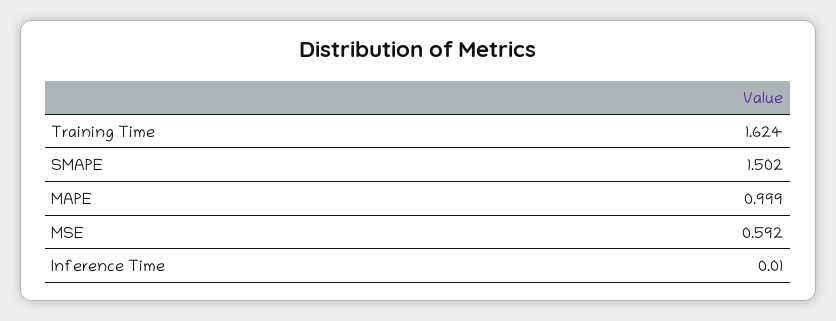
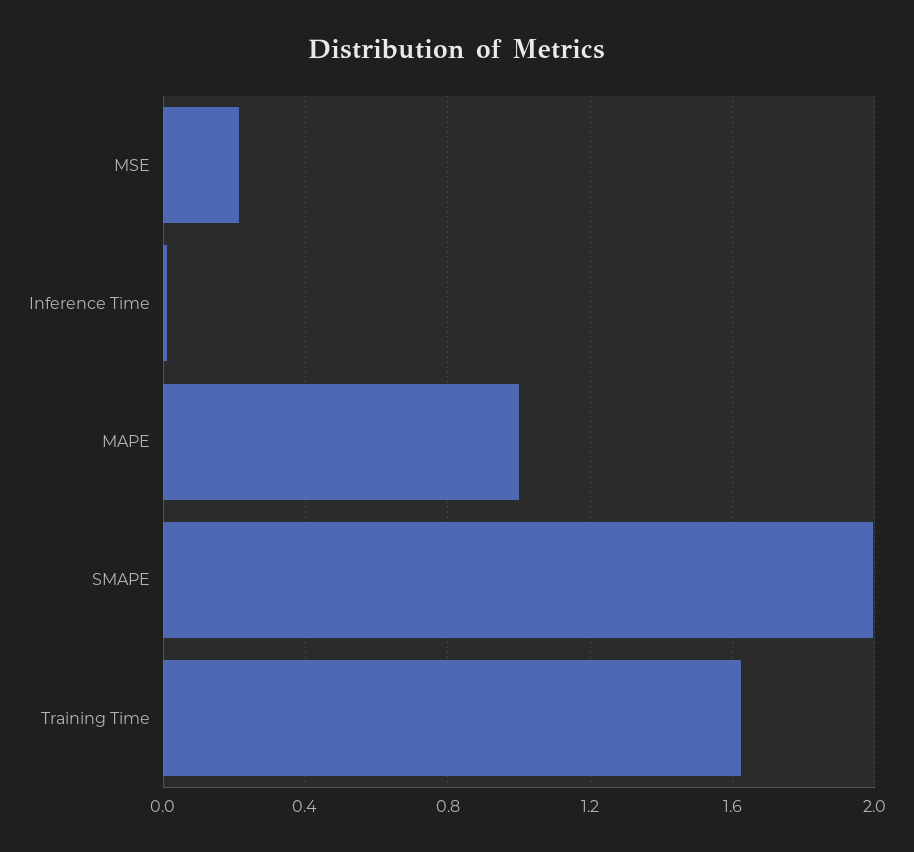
SMAPE: 1.502 -> 2
MSE: 0.592 -> 0.2

